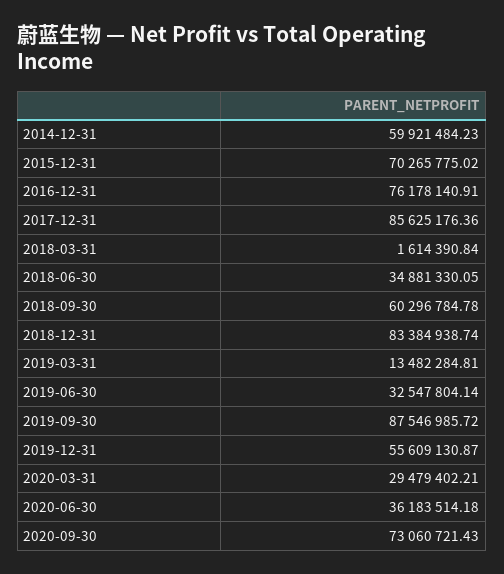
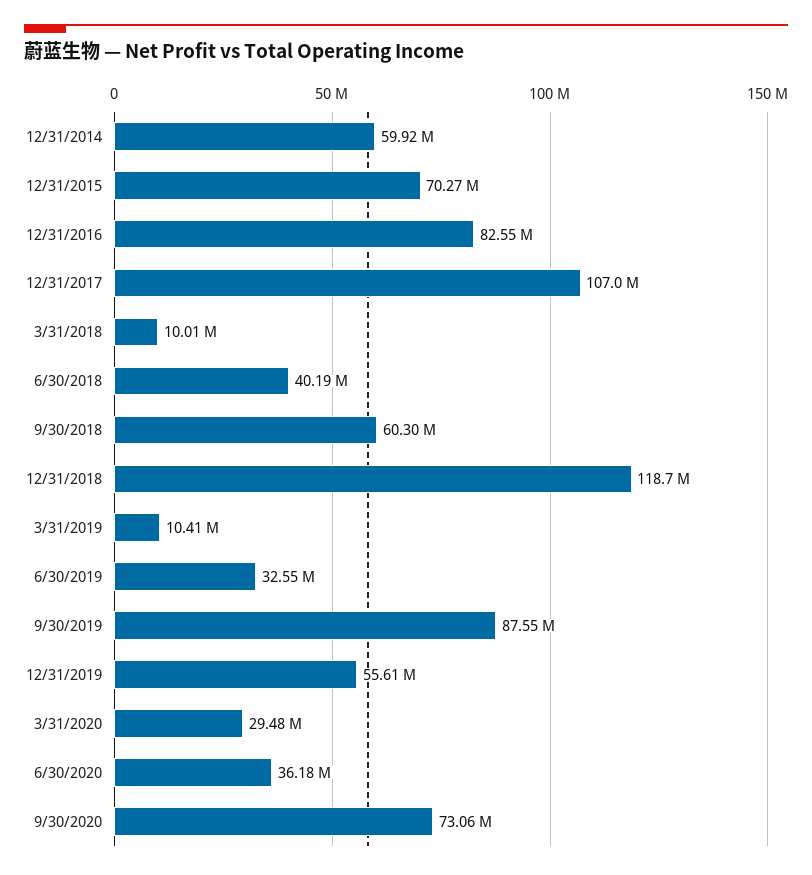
2016-12-31: 76178140.91 -> 82550000
2017-12-31: 85625176.36 -> 107000000
2018-03-31: 1614390.84 -> 10010000
2018-06-30: 34881330.05 -> 40190000
2018-12-31: 83384938.74 -> 118700000
2019-03-31: 13482284.81 -> 10410000

